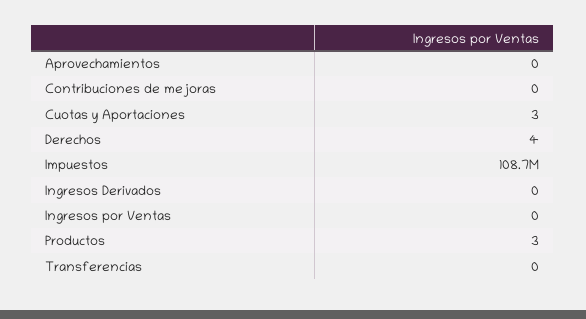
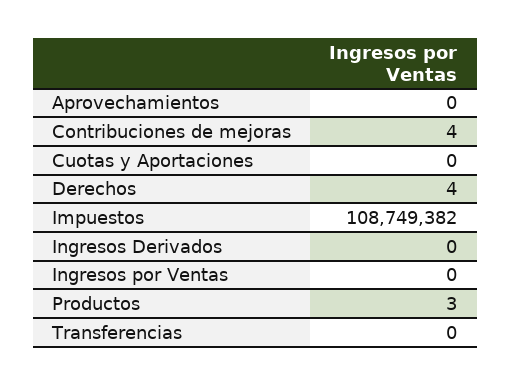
Contribuciones de mejoras: 0 -> 4
Cuotas y Aportaciones: 3 -> 0

